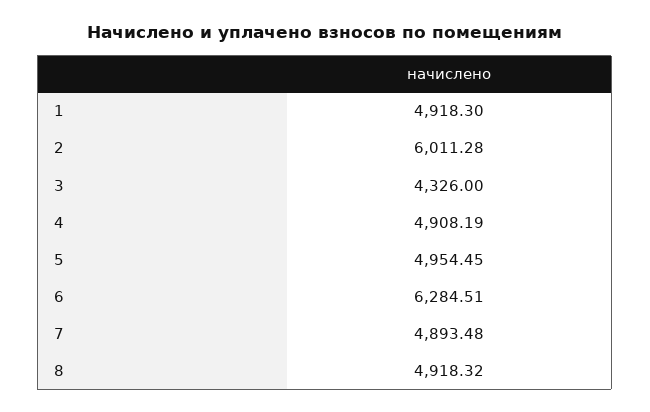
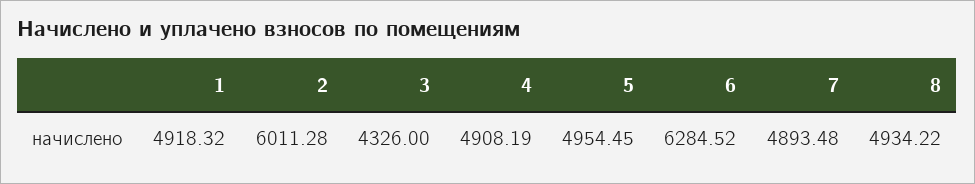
1: 4918.3 -> 4918.32
6: 6284.51 -> 6284.52
8: 4918.32 -> 4934.22

